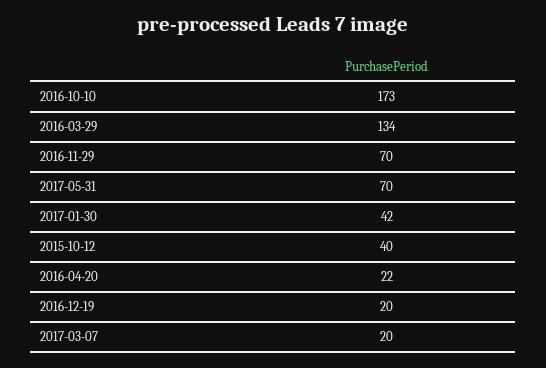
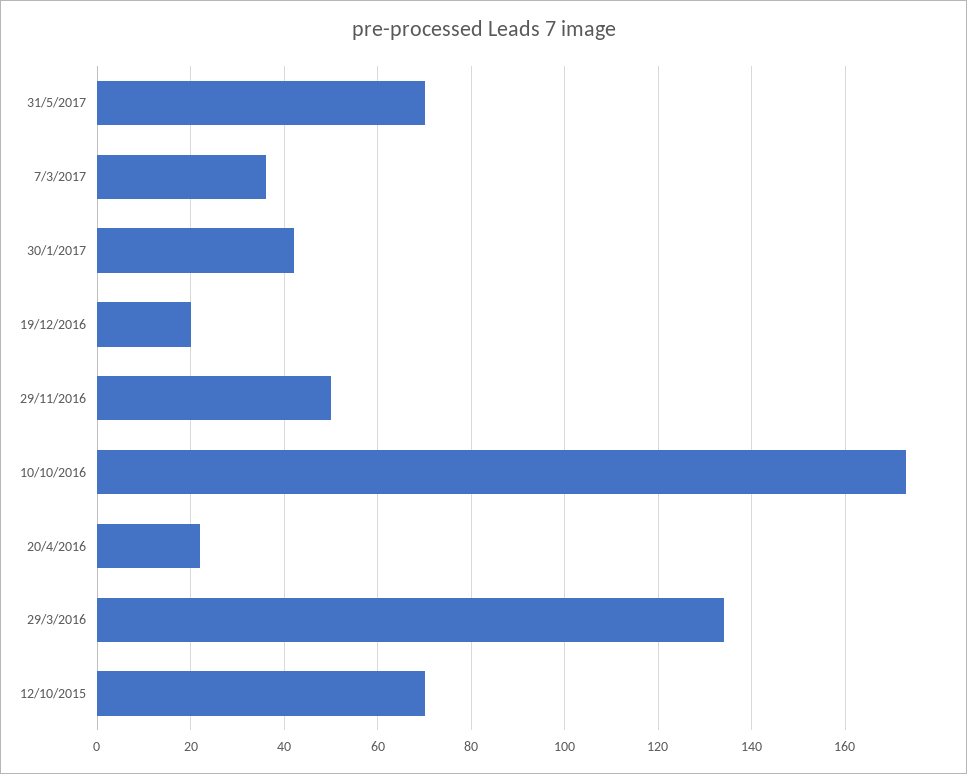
2016-11-29: 70 -> 50
2015-10-12: 40 -> 70
2017-03-07: 20 -> 35

